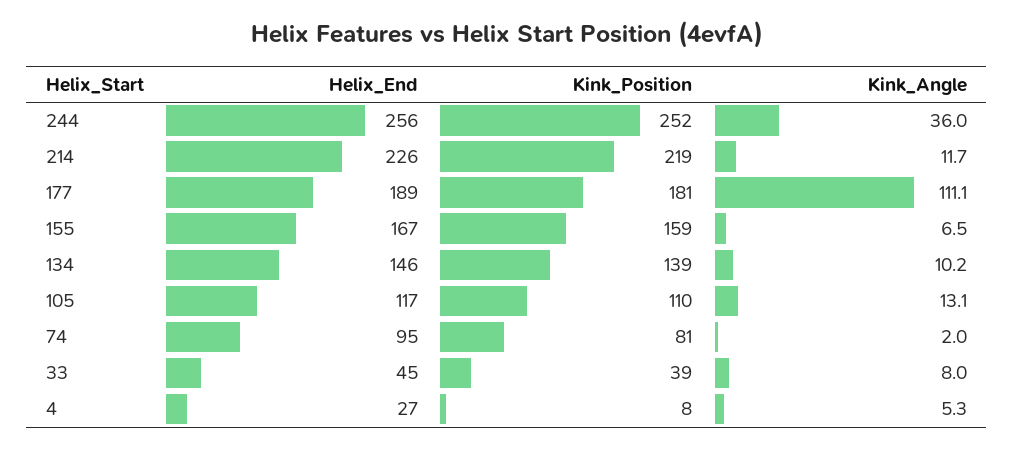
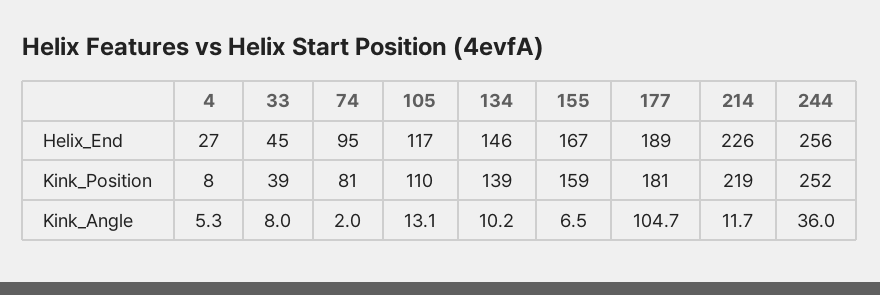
Kink_Angle, 177: 111.1 -> 104.7

